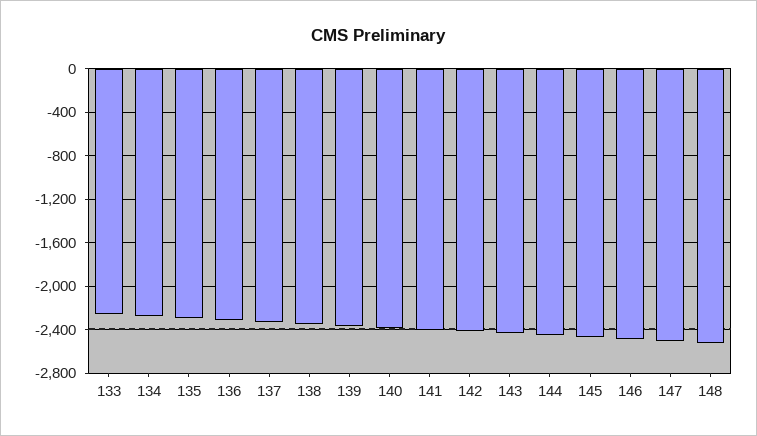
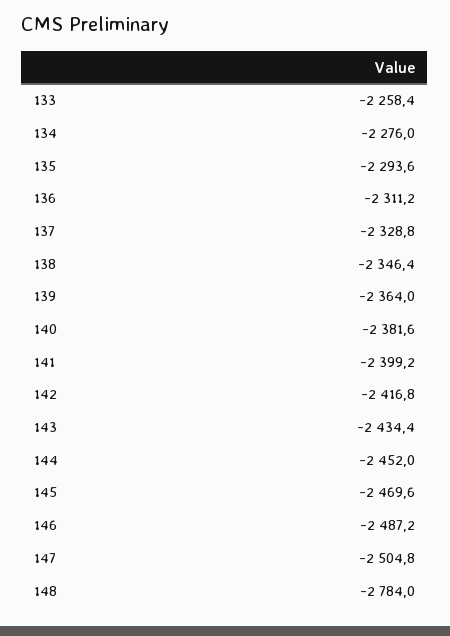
148: -2500 -> -2784

